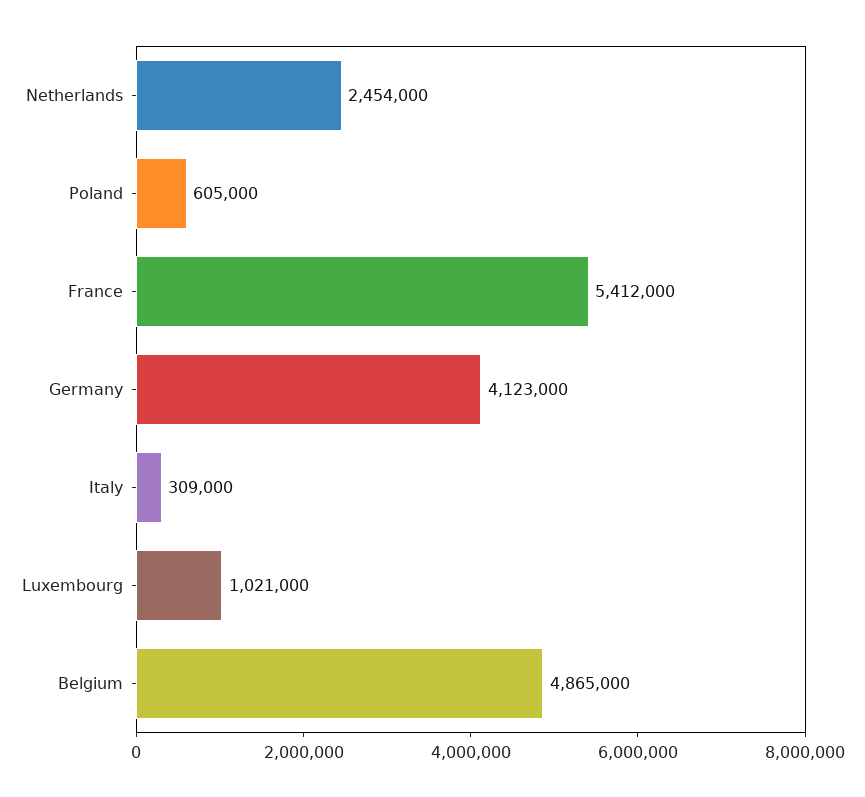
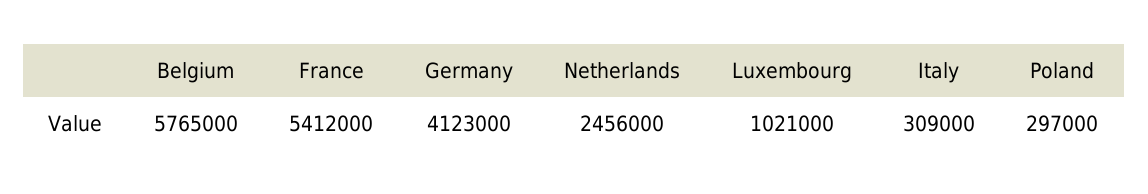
Netherlands: 2454000 -> 2456000
Poland: 605000 -> 297000
Belgium: 4865000 -> 5765000

